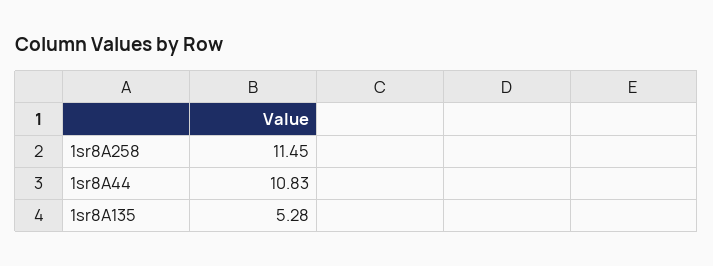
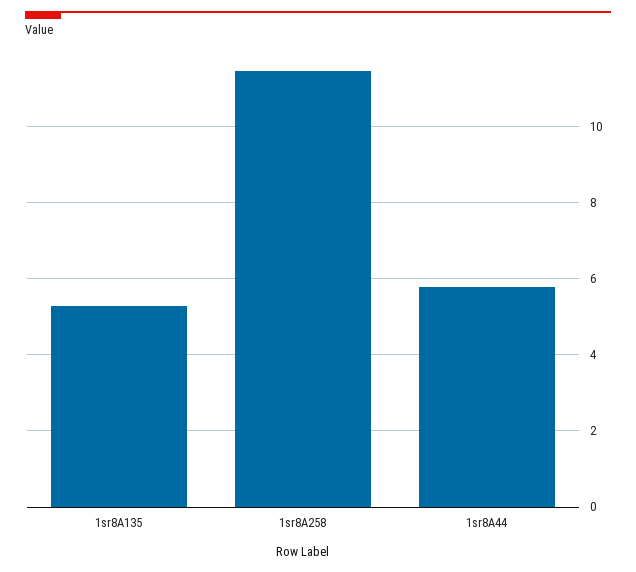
1sr8A44: 10.83 -> 5.8

